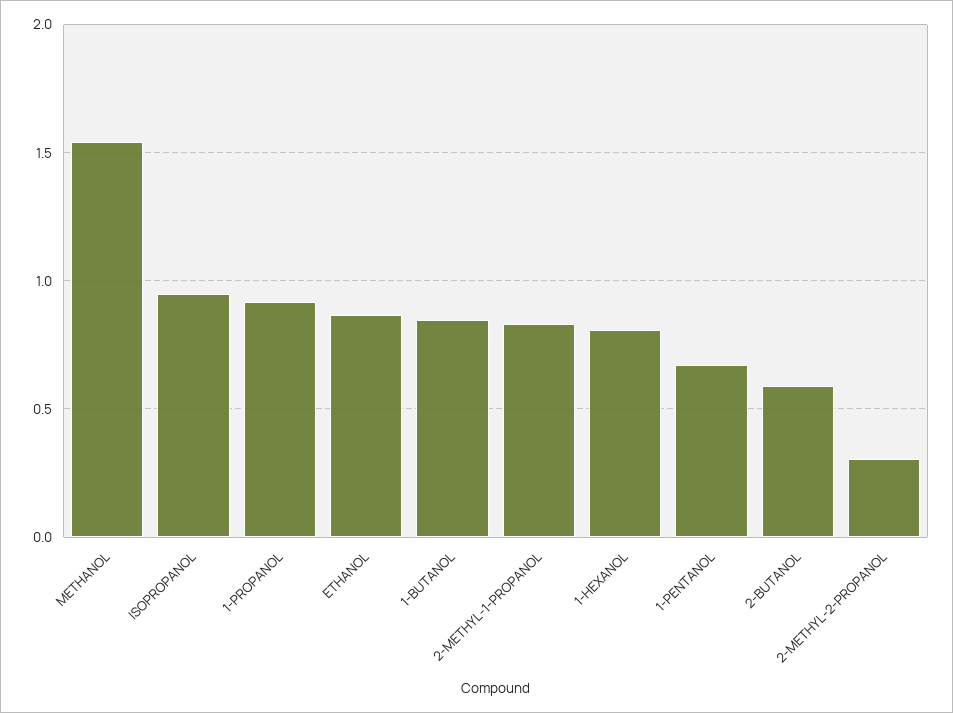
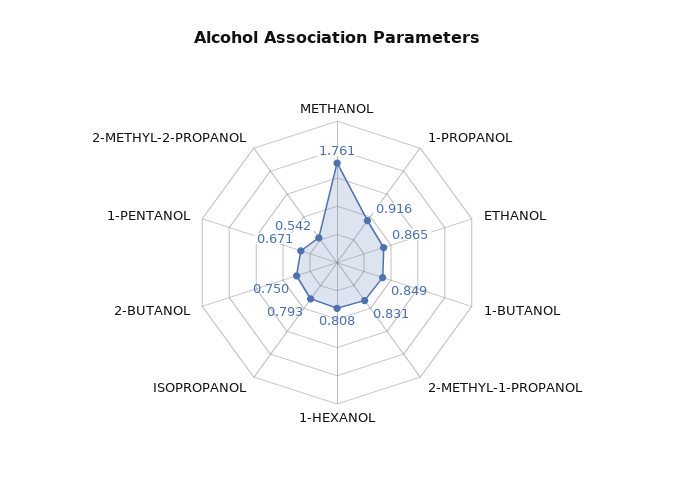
METHANOL: 1.55 -> 1.761
ISOPROPANOL: 0.95 -> 0.793
2-BUTANOL: 0.6 -> 0.75
2-METHYL-2-PROPANOL: 0.3 -> 0.542

